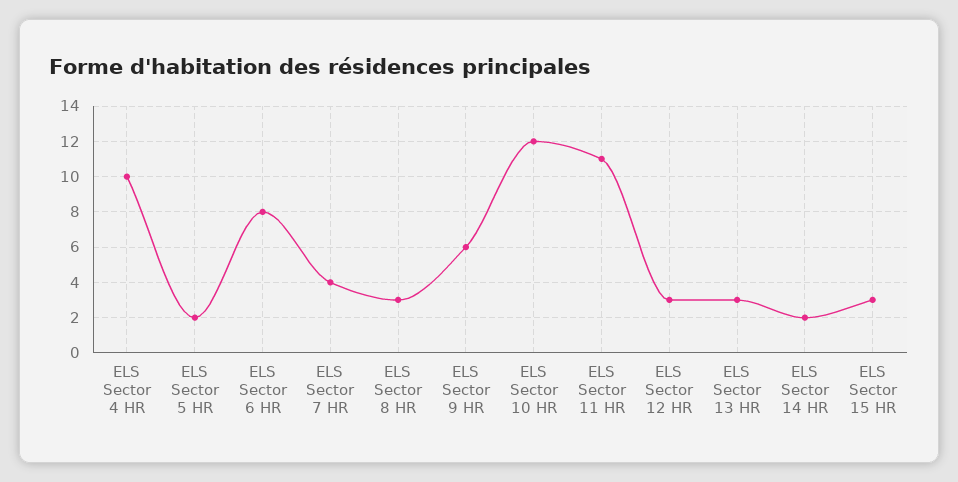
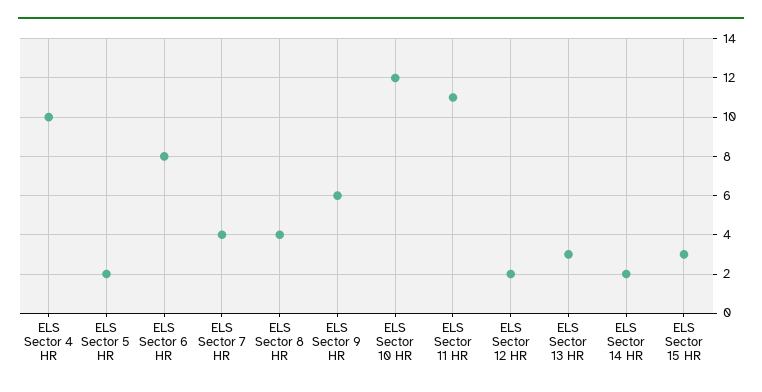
ELS Sector 8 HR: 3 -> 4
ELS Sector 12 HR: 3 -> 2

